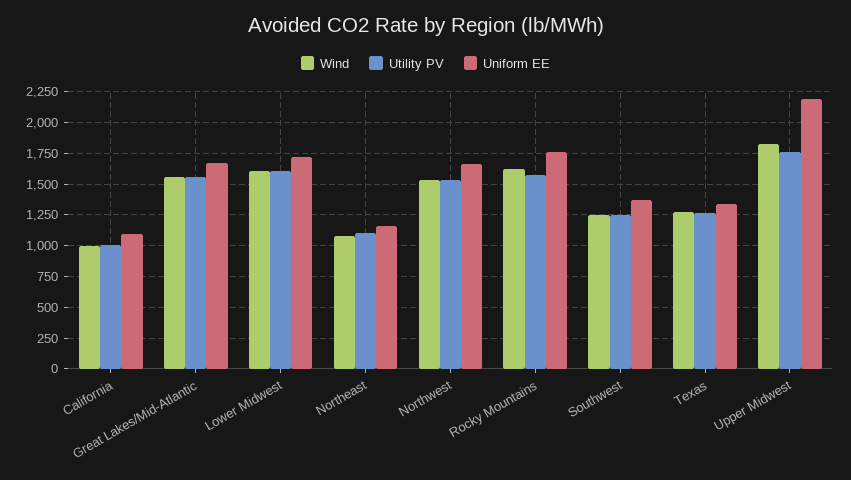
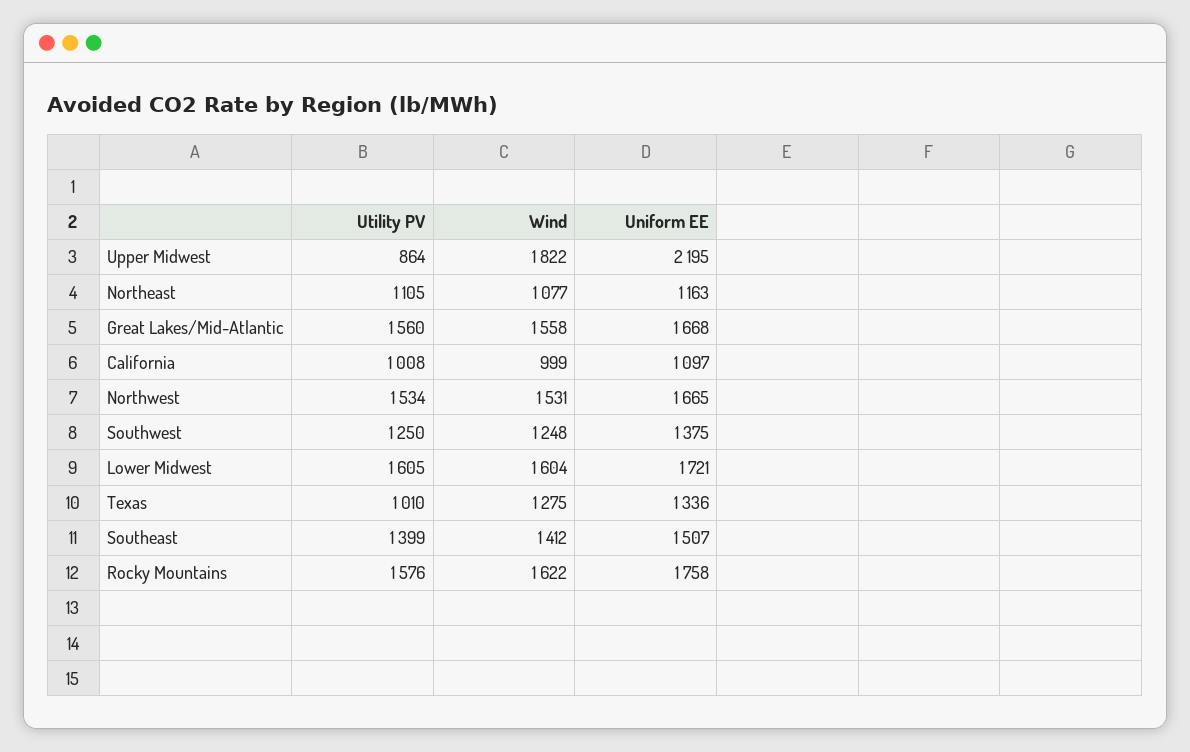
Utility PV, Texas: 1250 -> 1010
Utility PV, Upper Midwest: 1750 -> 864
Utility PV, Southeast: none -> 1399
Wind, Southeast: none -> 1412
Uniform EE, Southeast: none -> 1507

